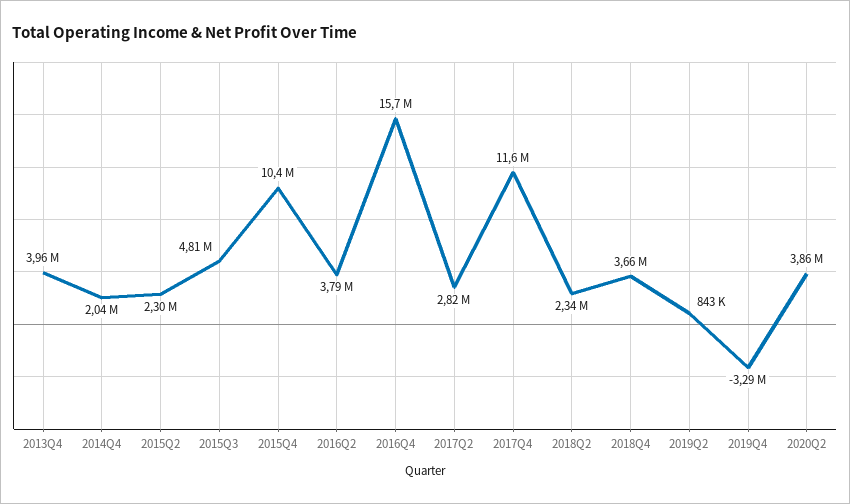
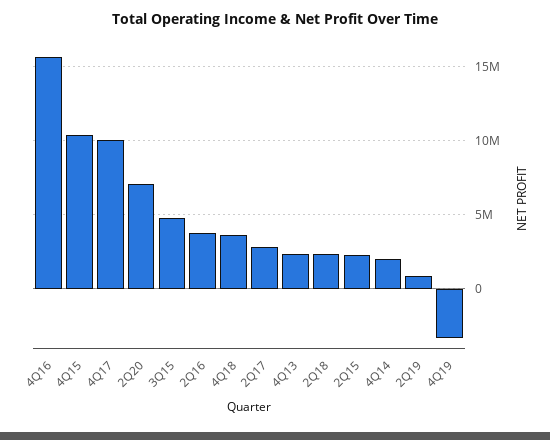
2013Q4: 3960000 -> 2500000
2017Q4: 11600000 -> 10000000
2020Q2: 3860000 -> 7000000

